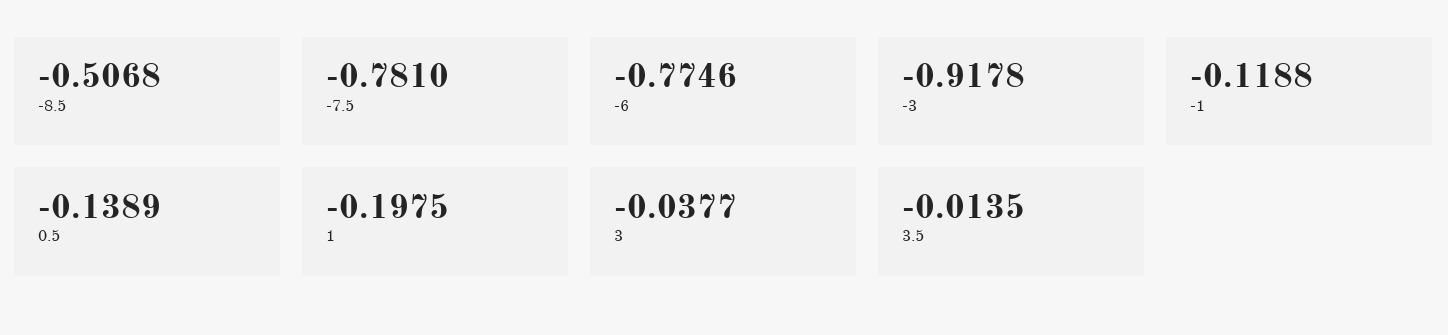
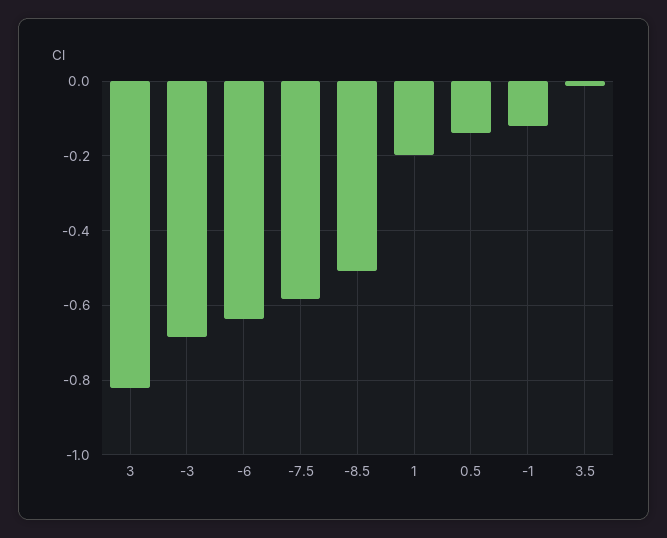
-7.5: -0.781 -> -0.58
-6: -0.7746 -> -0.64
-3: -0.9178 -> -0.68
3: -0.0377 -> -0.82

